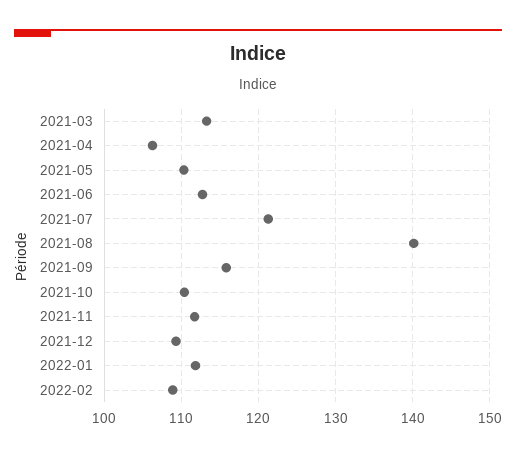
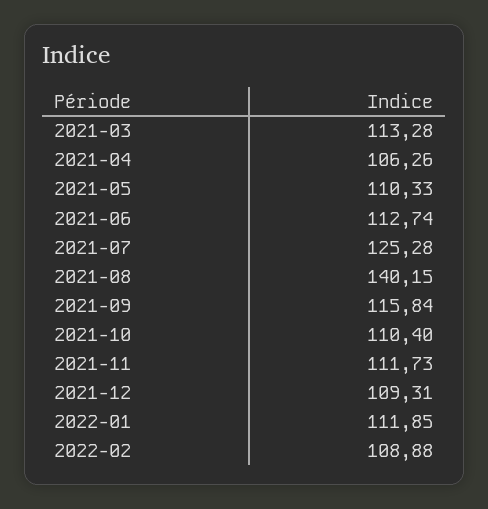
2021-07: 121 -> 125.28

